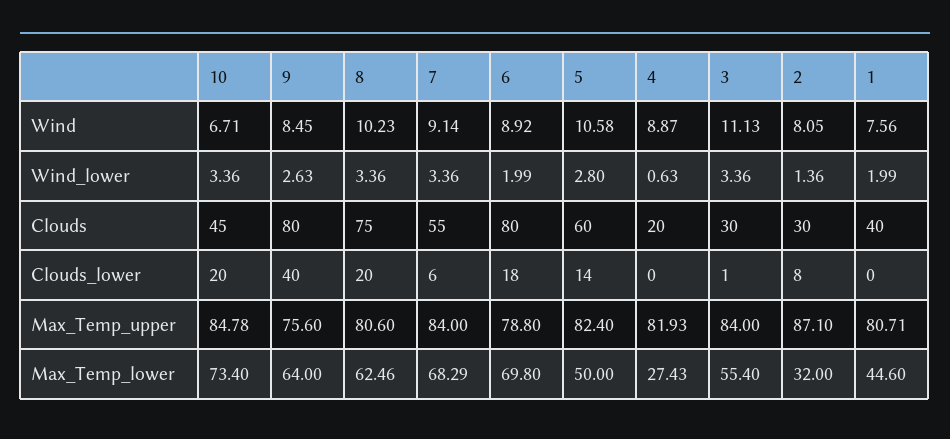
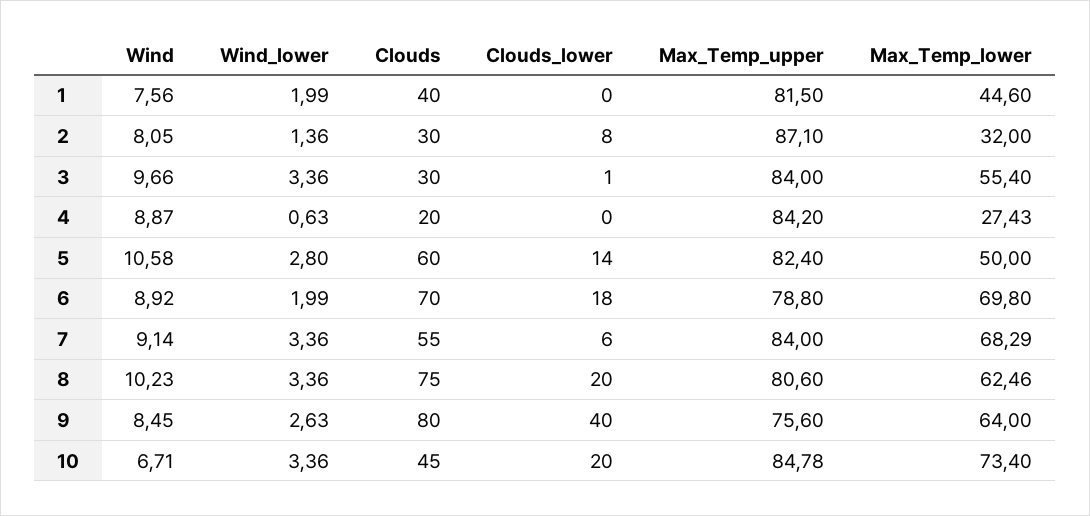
3, Wind: 11.13 -> 9.66
6, Clouds: 80 -> 70
4, Max_Temp_upper: 81.93 -> 84.2
1, Max_Temp_upper: 80.71 -> 81.5

